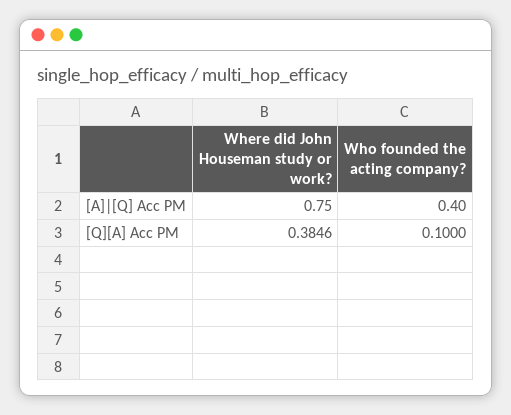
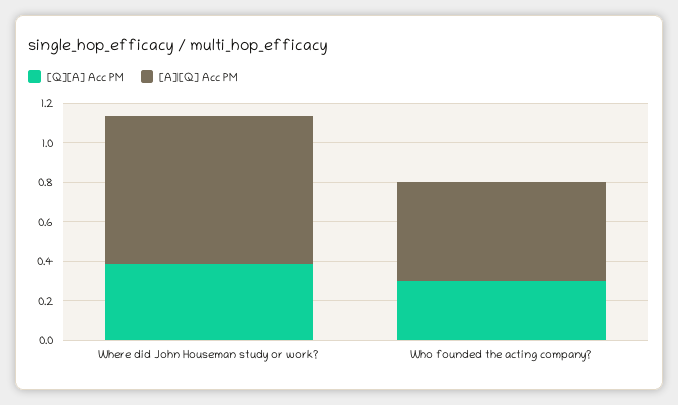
[A]|[Q] Acc PM, Who founded the acting company?: 0.4 -> 0.5
[Q][A] Acc PM, Who founded the acting company?: 0.1 -> 0.3

